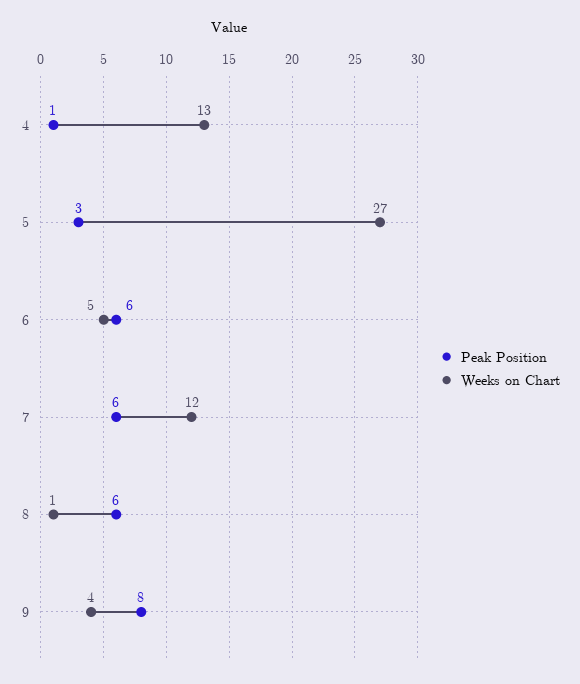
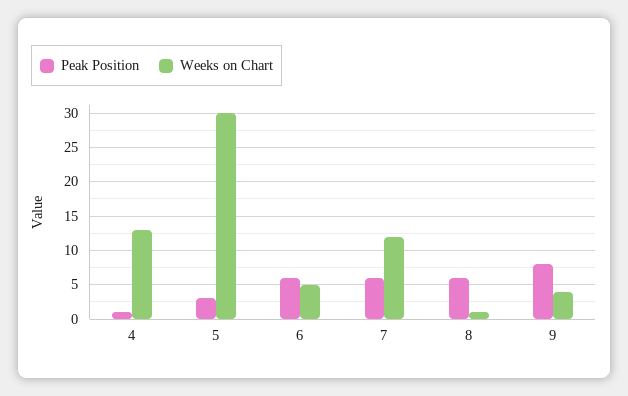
Weeks on Chart, 5: 27 -> 30

